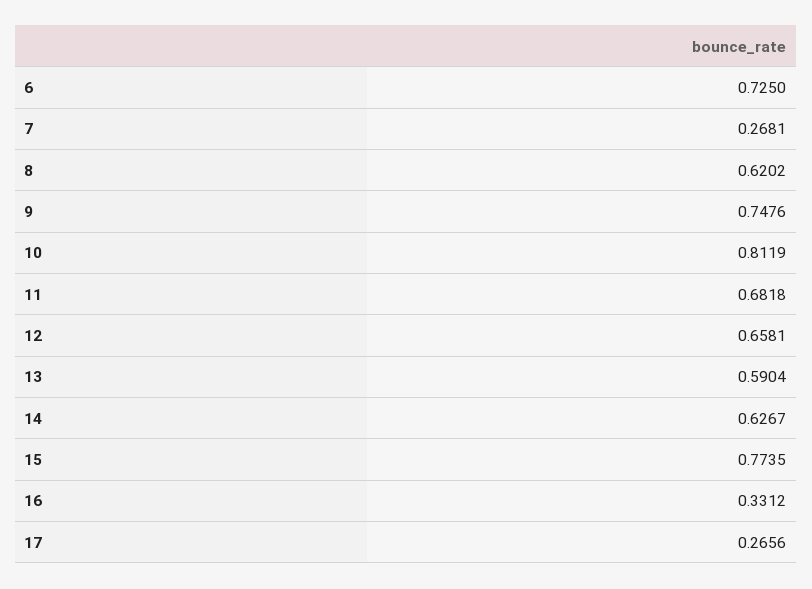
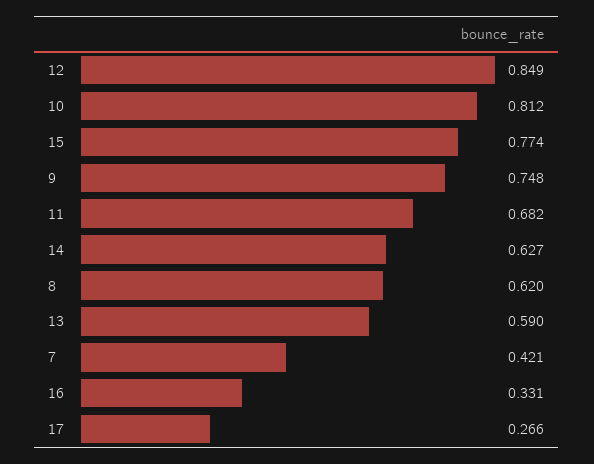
6: 0.725 -> none
7: 0.2681 -> 0.421
12: 0.6581 -> 0.849

